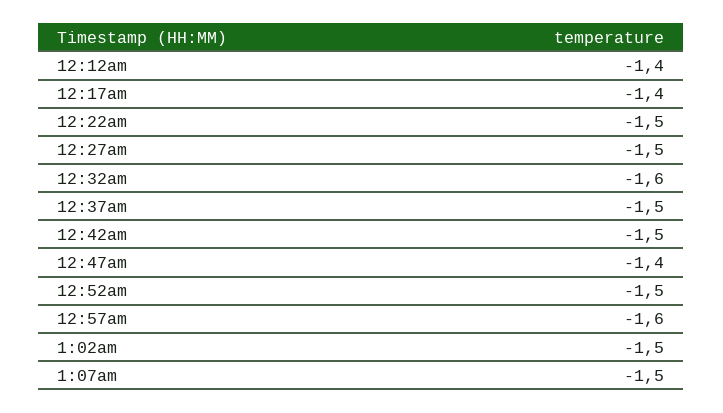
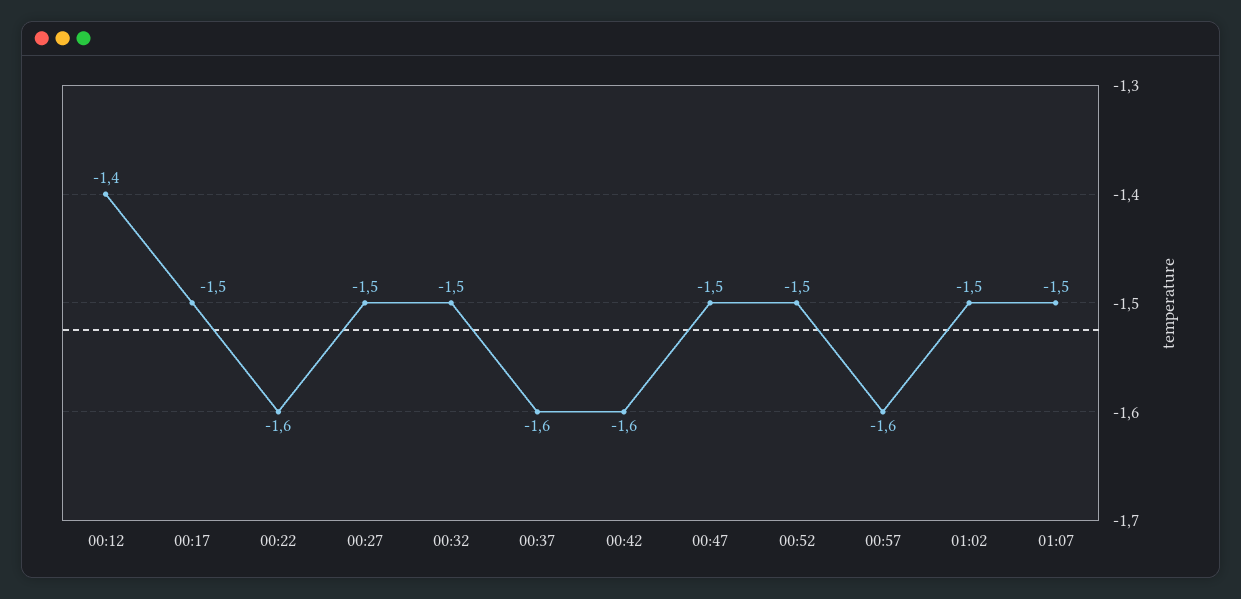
12:17am: -1.4 -> -1.5
12:22am: -1.5 -> -1.6
12:32am: -1.6 -> -1.5
12:37am: -1.5 -> -1.6
12:42am: -1.5 -> -1.6
12:47am: -1.4 -> -1.5

